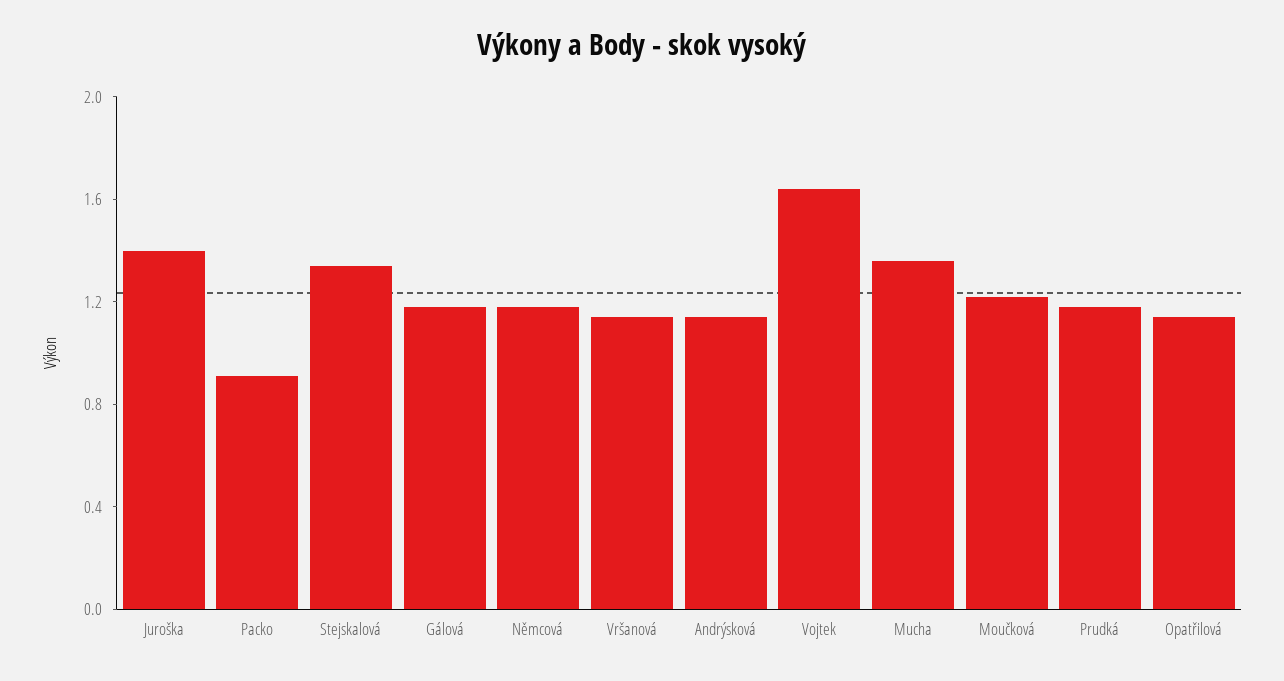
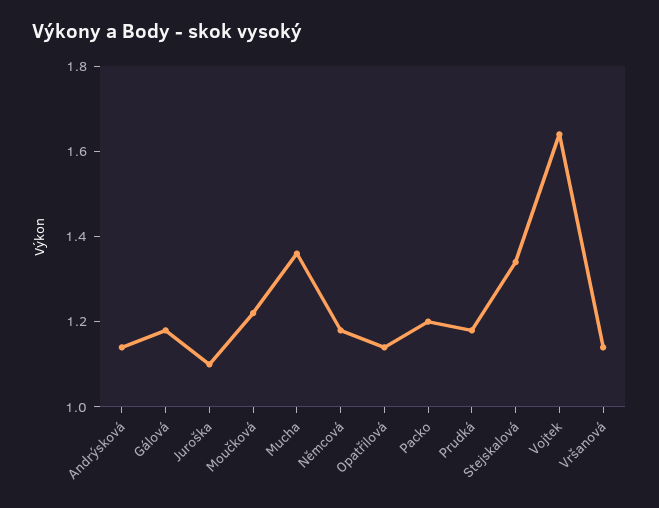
Juroška: 1.4 -> 1.1
Packo: 0.9 -> 1.2

